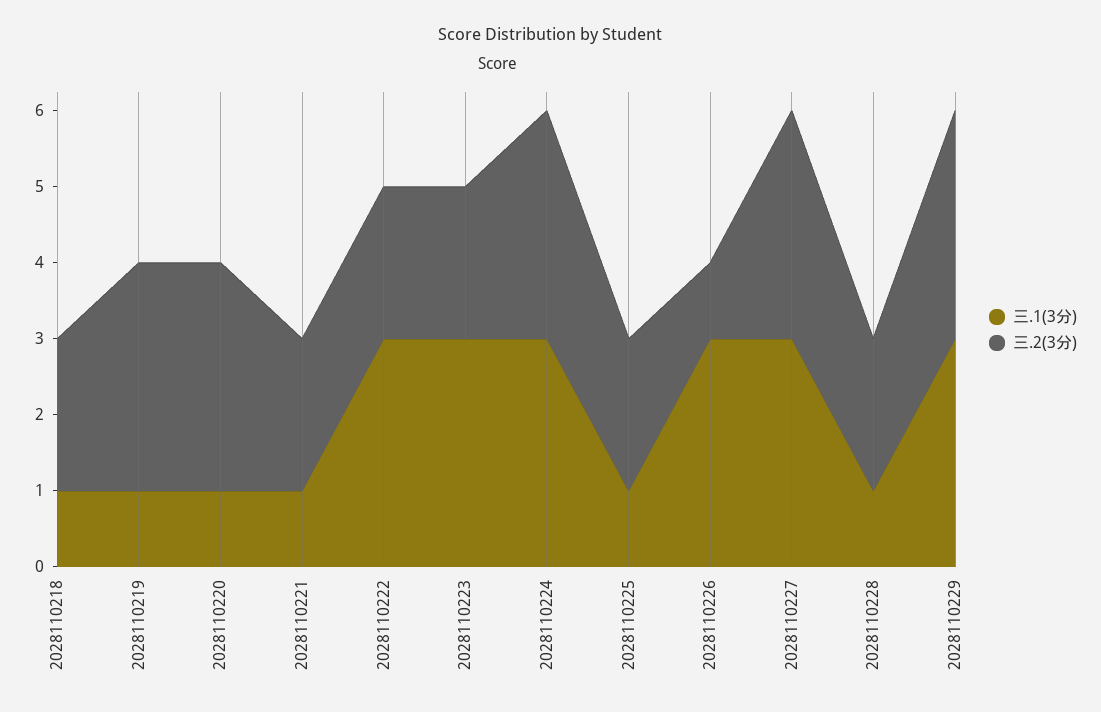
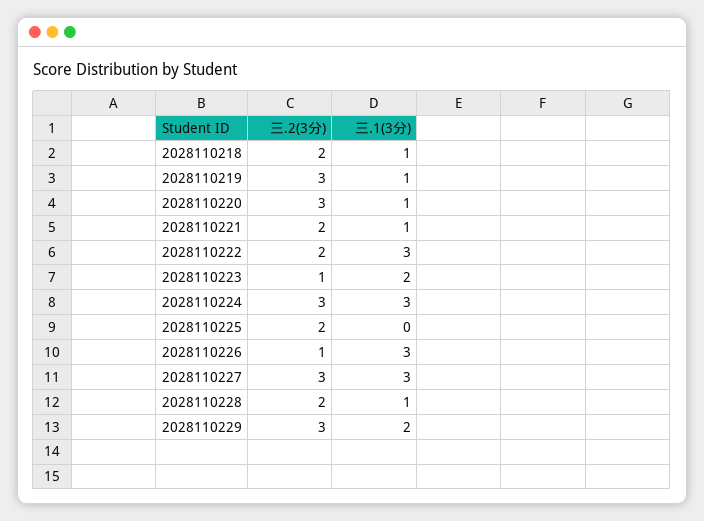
三.1(3分), 2028110223: 3 -> 2
三.2(3分), 2028110223: 2 -> 1
三.1(3分), 2028110225: 1 -> 0
三.1(3分), 2028110229: 3 -> 2

